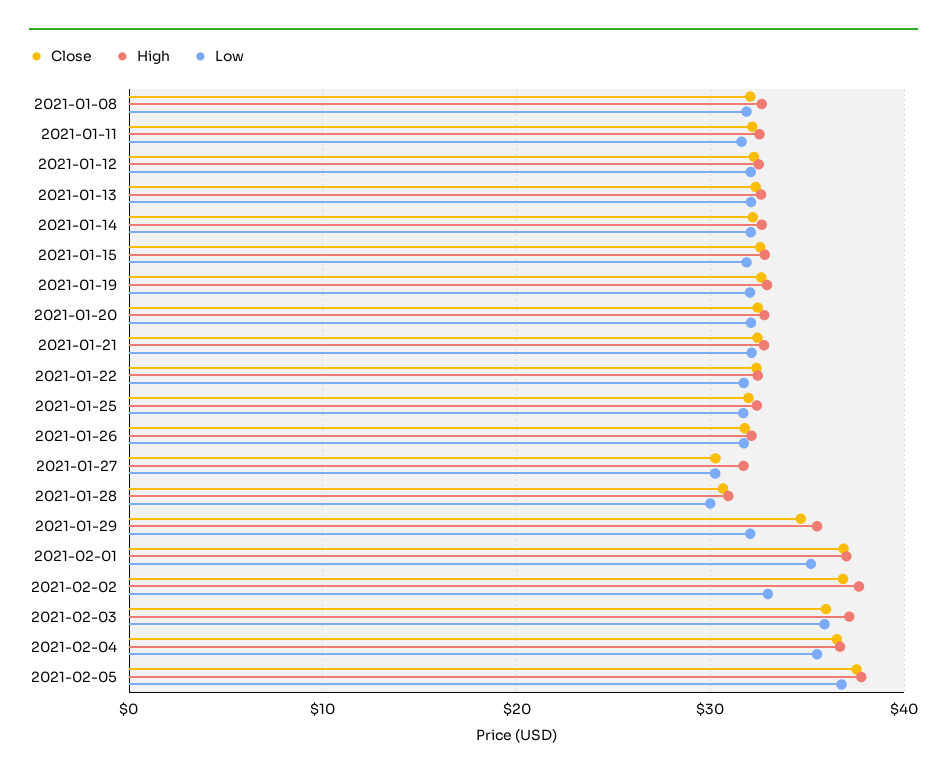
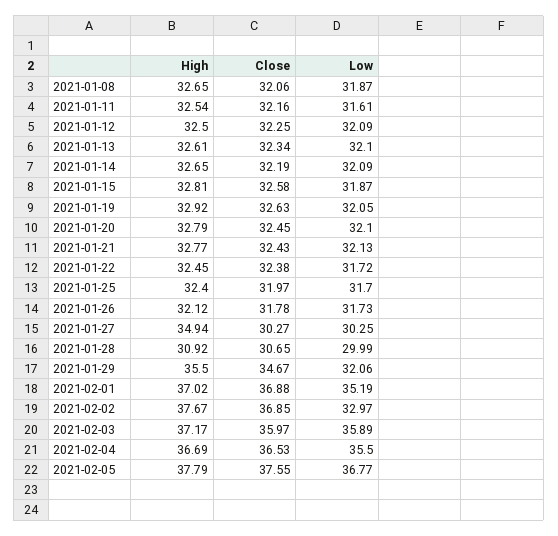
High, 2021-01-27: 32 -> 34.94

